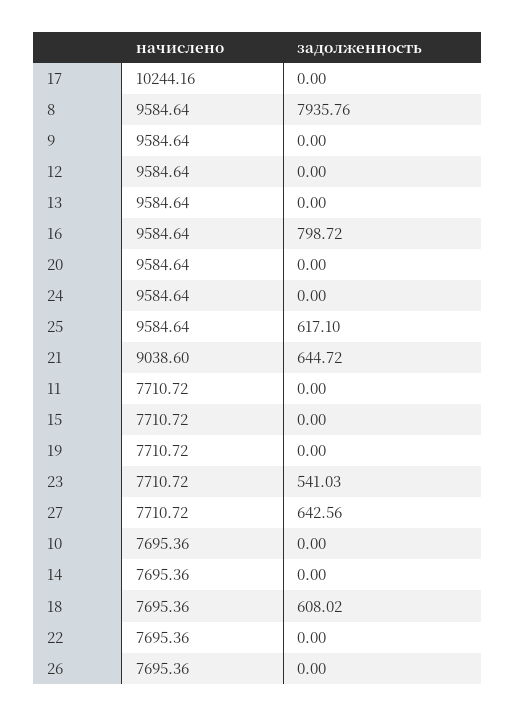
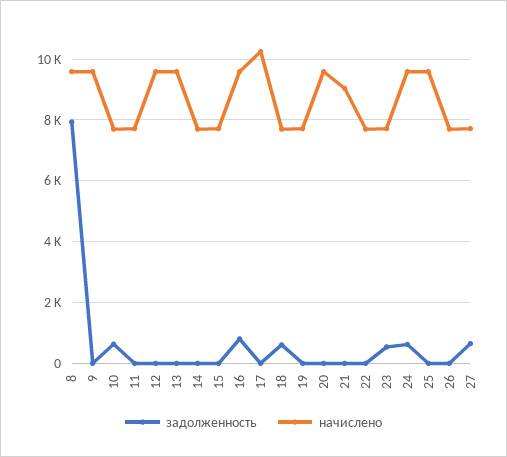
задолженность, 24: 0 -> 600
задолженность, 25: 617.1 -> 0
задолженность, 21: 644.72 -> 0
задолженность, 10: 0 -> 600

